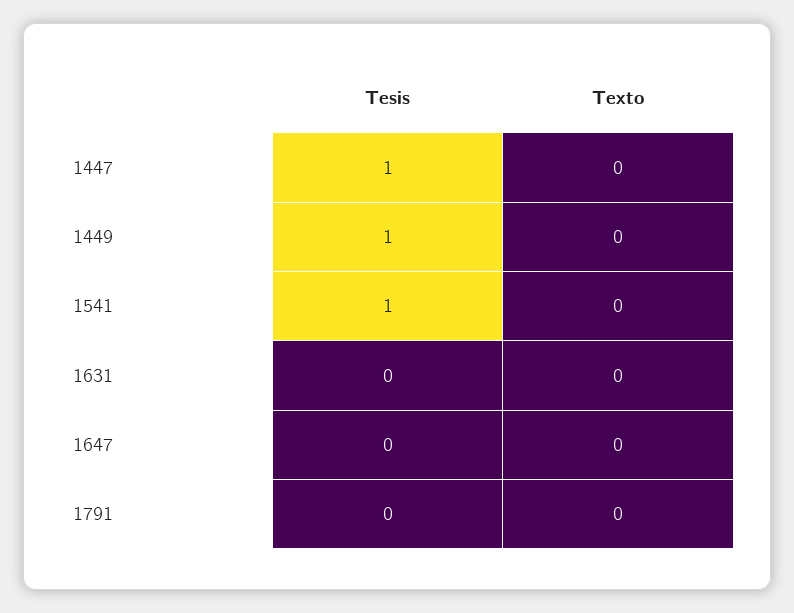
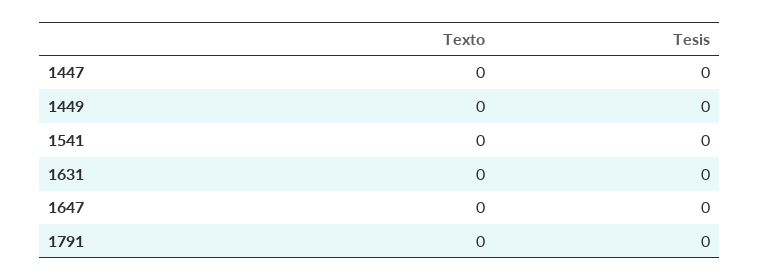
Tesis, 1447: 1 -> 0
Tesis, 1449: 1 -> 0
Tesis, 1541: 1 -> 0

